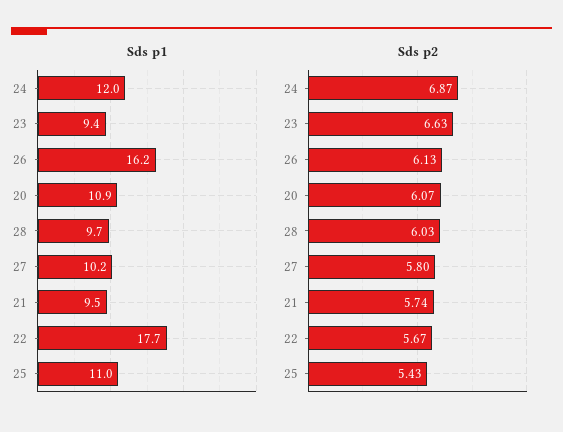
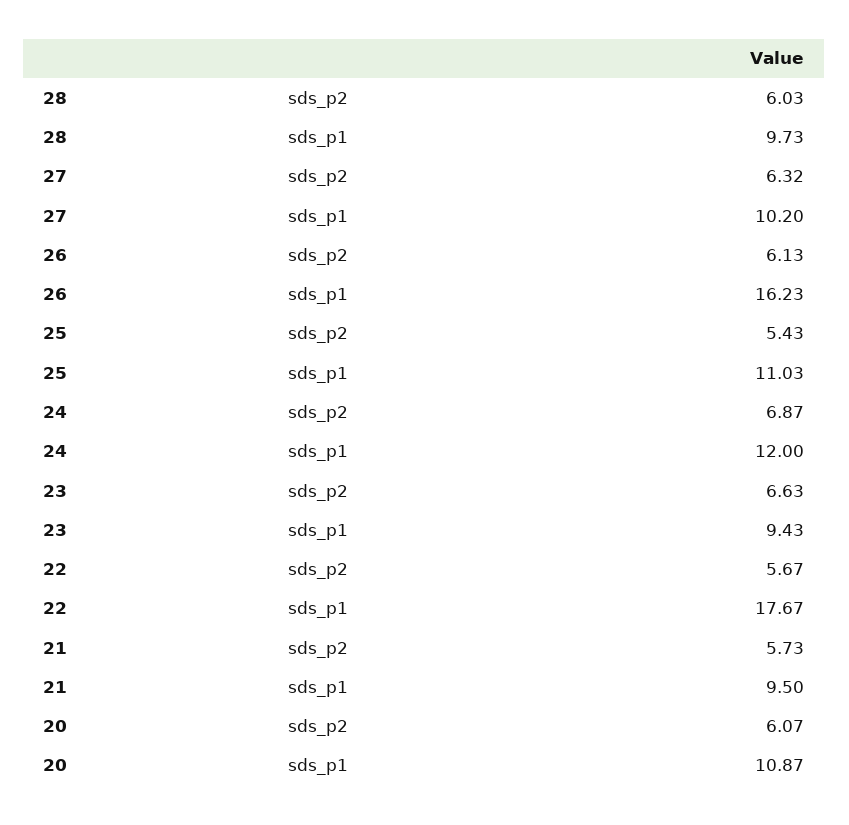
Sds p2, 27: 5.8 -> 6.32
Sds p2, 21: 5.74 -> 5.73

